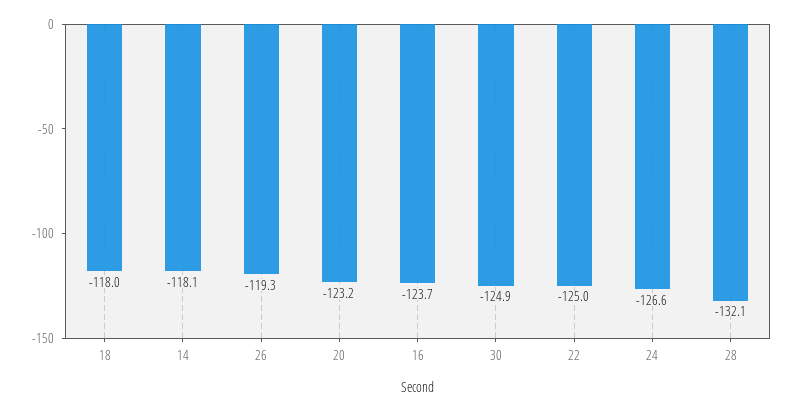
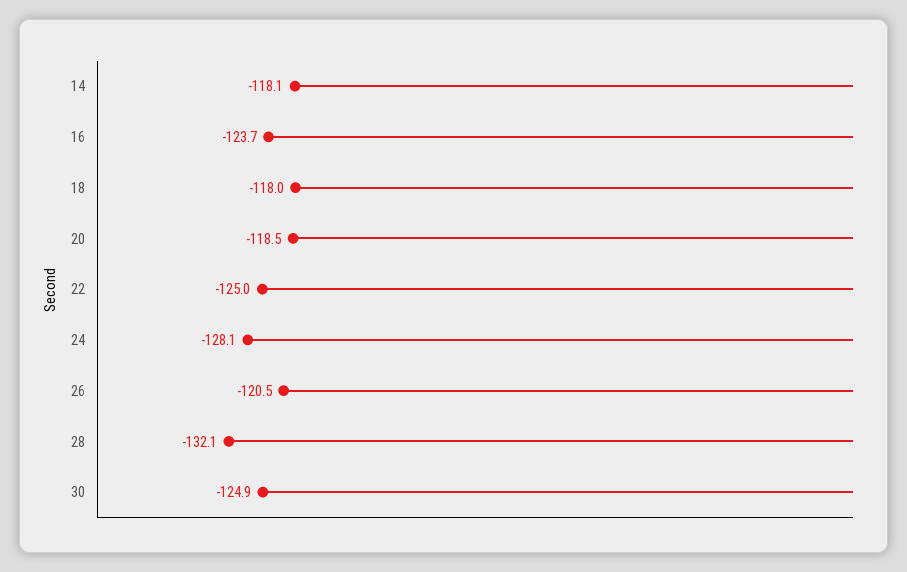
26: -119.3 -> -120.5
20: -123.2 -> -118.5
24: -126.6 -> -128.1

